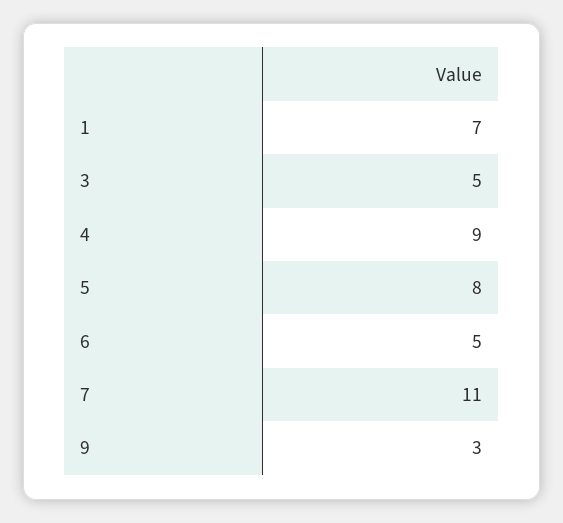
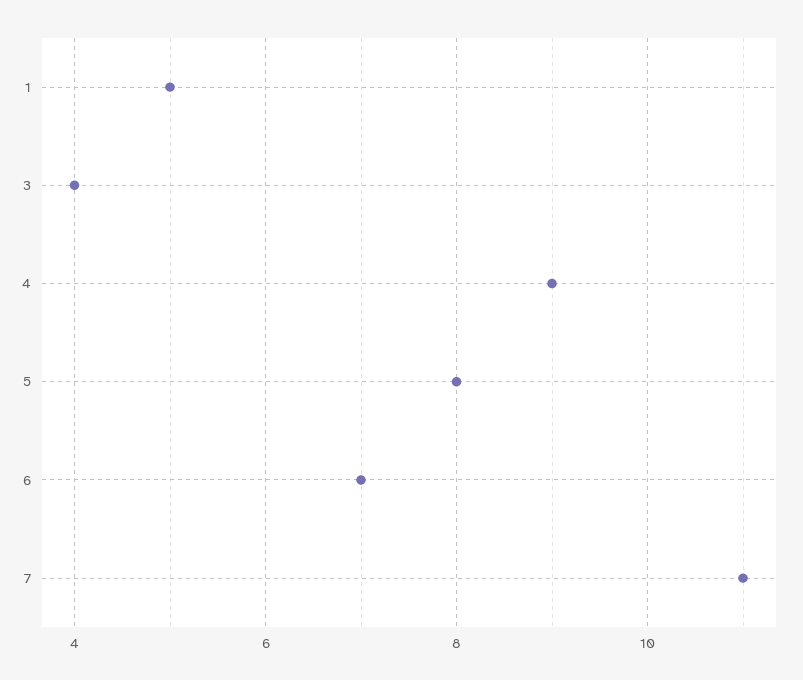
1: 7 -> 5
3: 5 -> 4
6: 5 -> 7
9: 3 -> none

